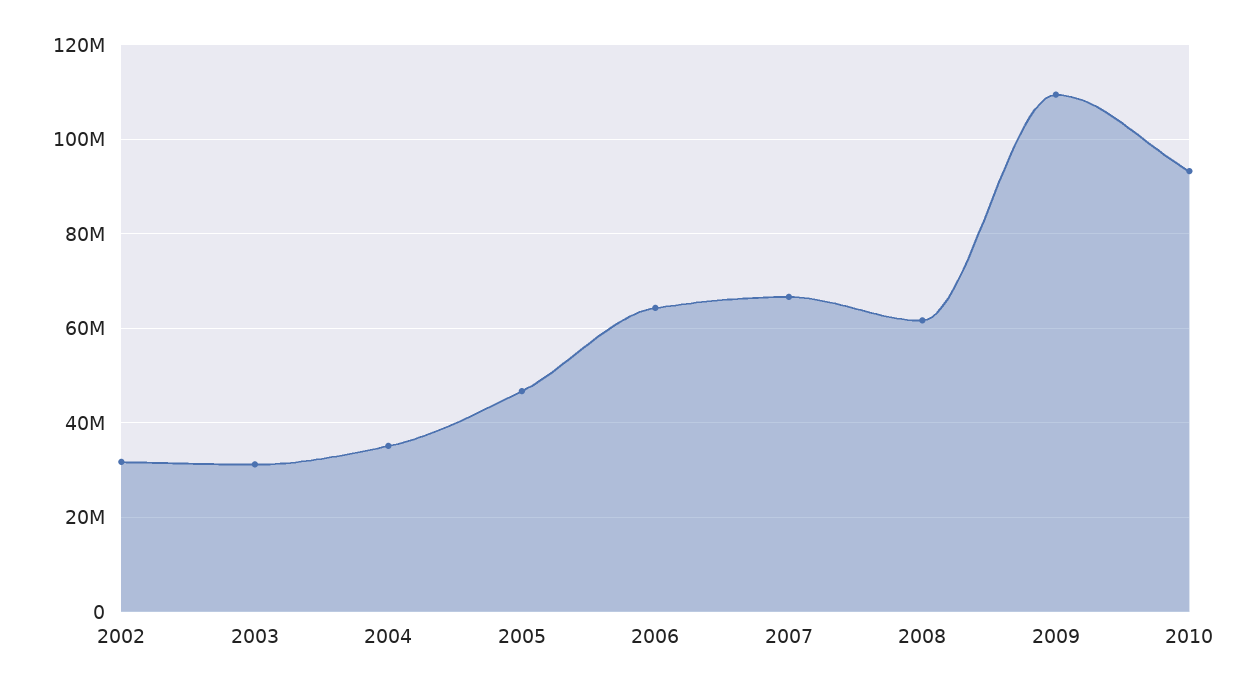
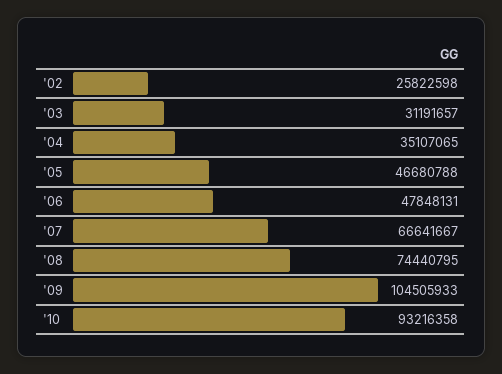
2002: 32000000 -> 25822598
2006: 64000000 -> 47848131
2008: 62000000 -> 74440795
2009: 110000000 -> 104505933

